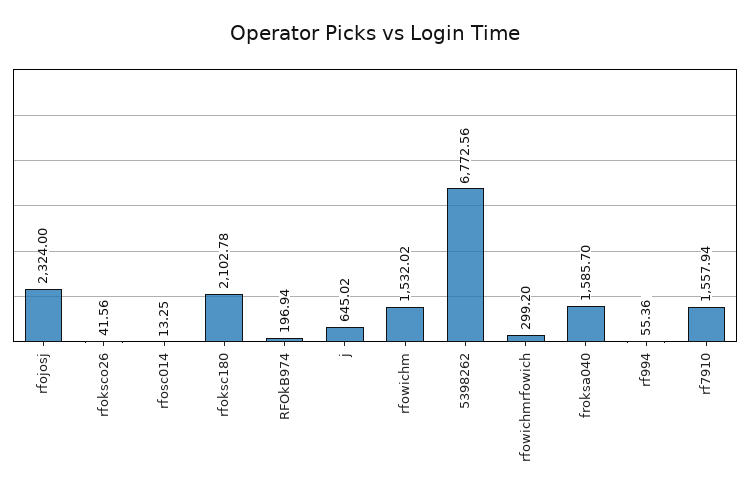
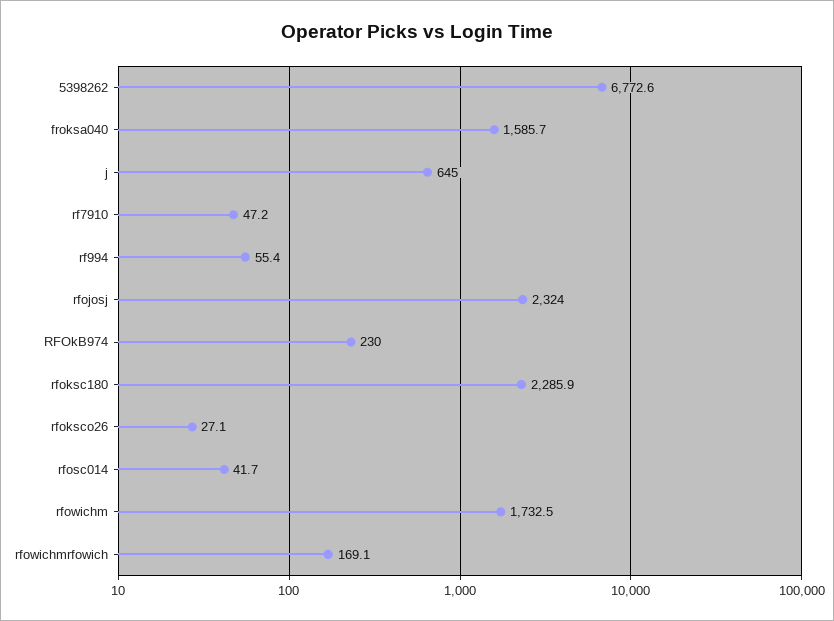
rfoksco26: 41.56 -> 27.1
rfosc014: 13.25 -> 41.7
rfoksc180: 2102.78 -> 2285.9
RFOkB974: 196.94 -> 230
rfowichm: 1532.02 -> 1732.5
rfowichmrfowich: 299.2 -> 169.1
rf7910: 1557.94 -> 47.2

